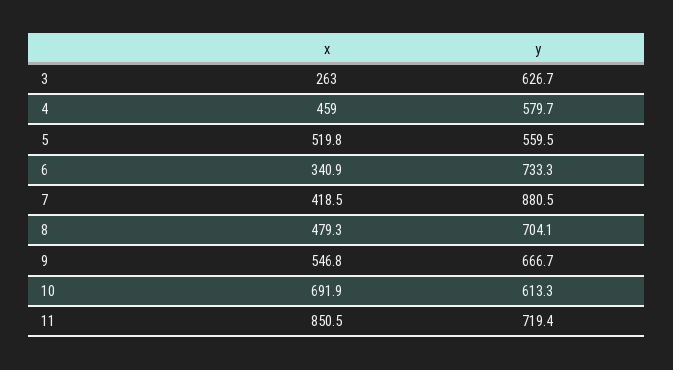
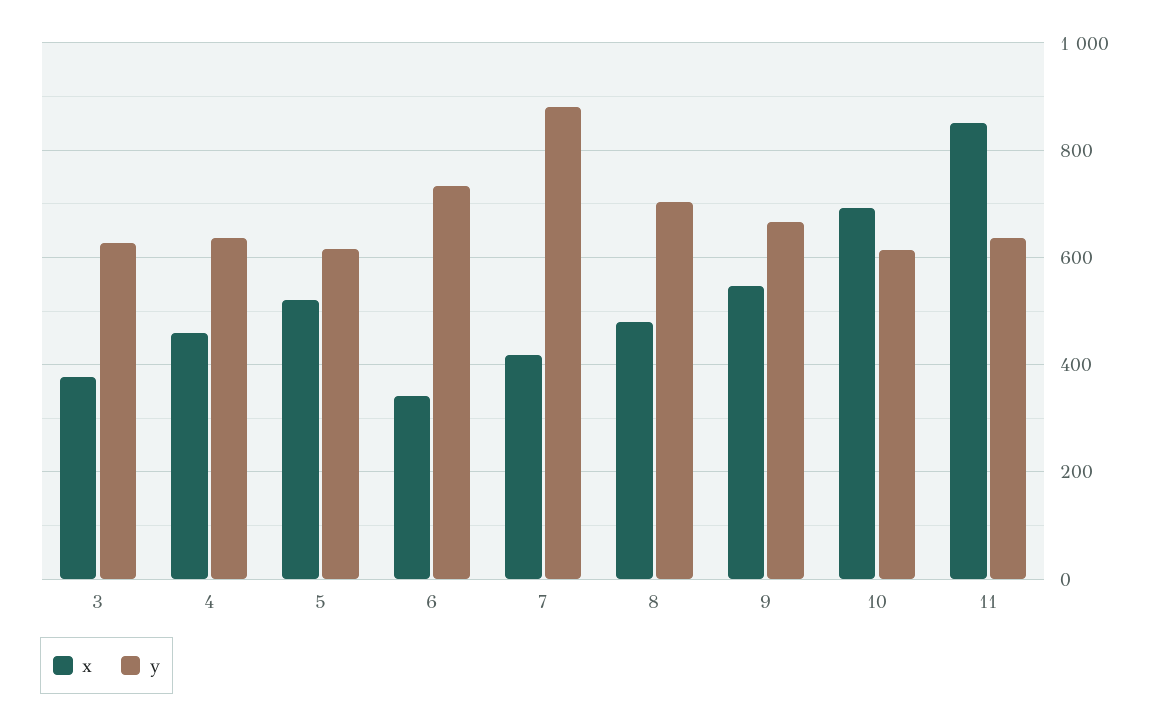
x, 3: 263 -> 380
y, 4: 579.7 -> 640
y, 5: 559.5 -> 620
y, 11: 719.4 -> 640

